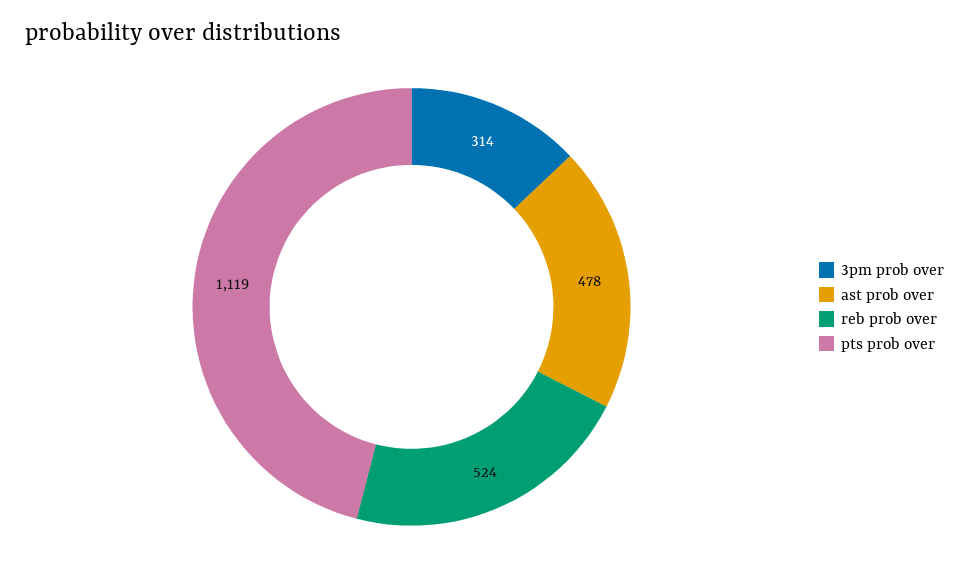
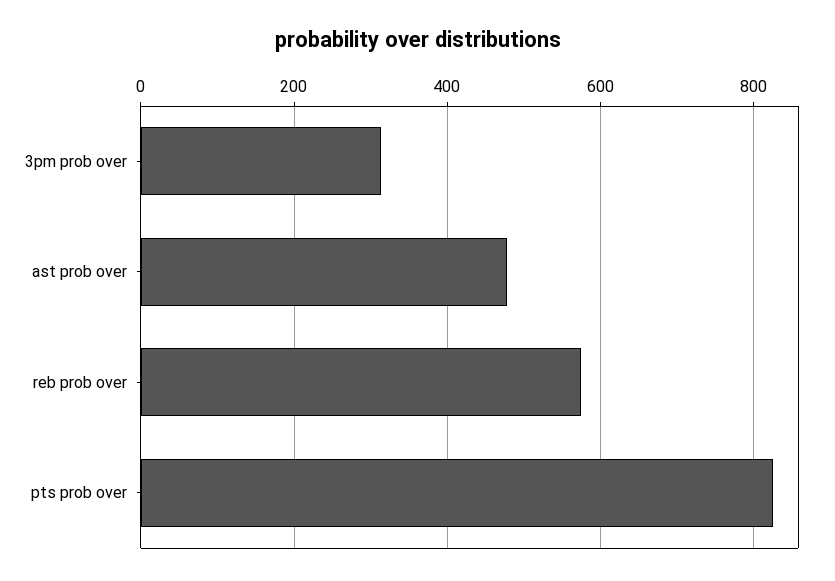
reb prob over: 524 -> 580
pts prob over: 1119 -> 820

